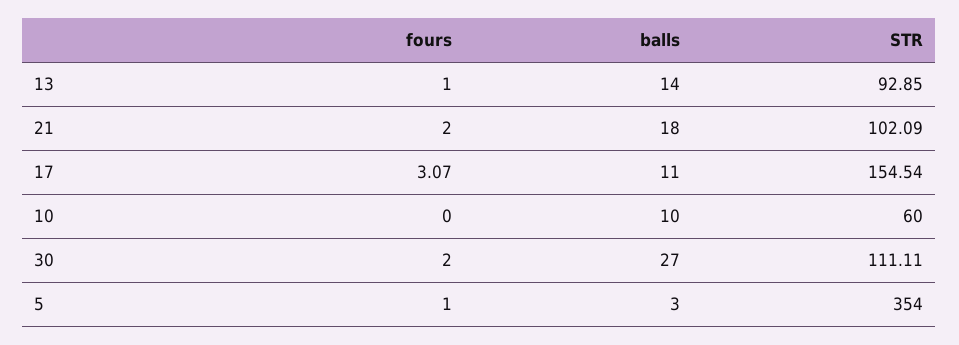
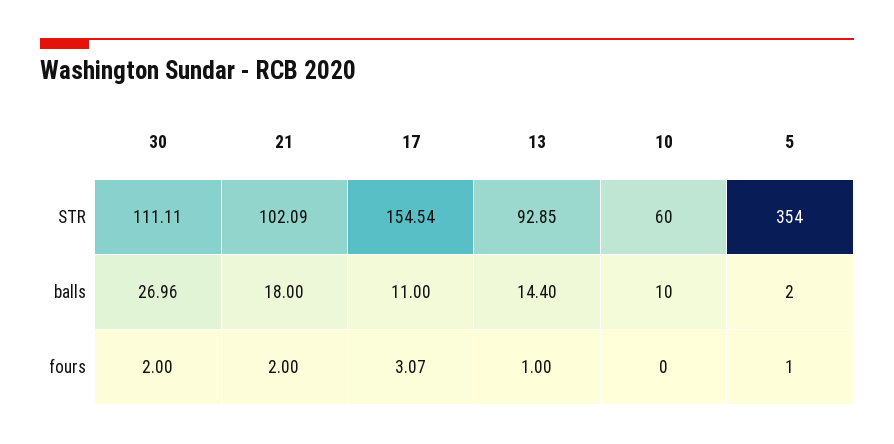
balls, 13: 14 -> 14.4
balls, 30: 27 -> 26.96
balls, 5: 3 -> 2

